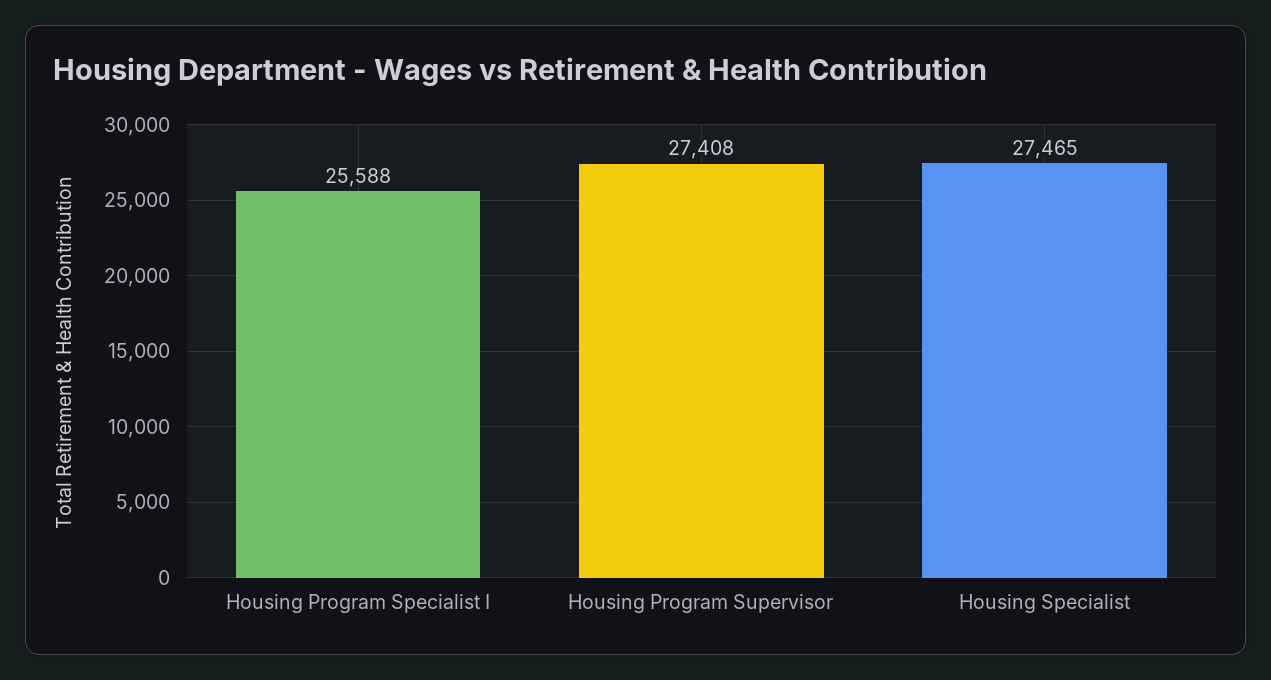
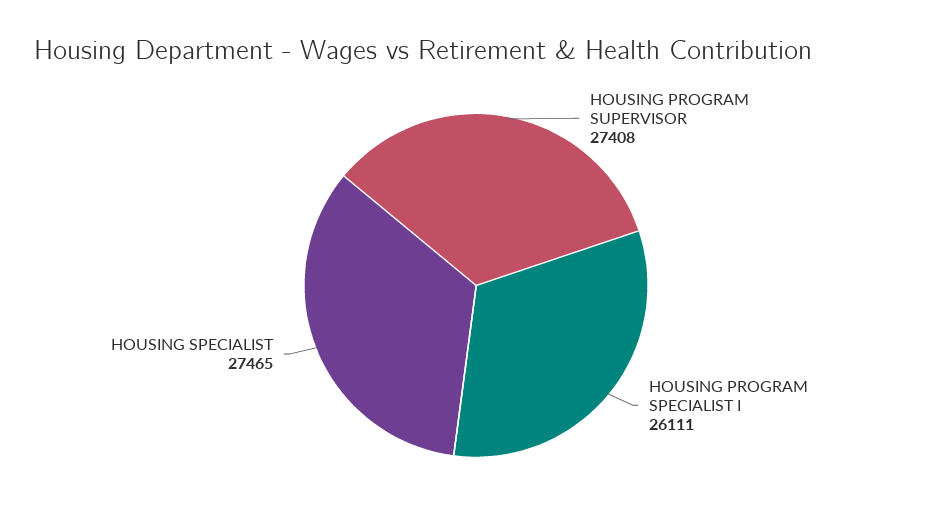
Housing Program Specialist I: 25588 -> 26111

